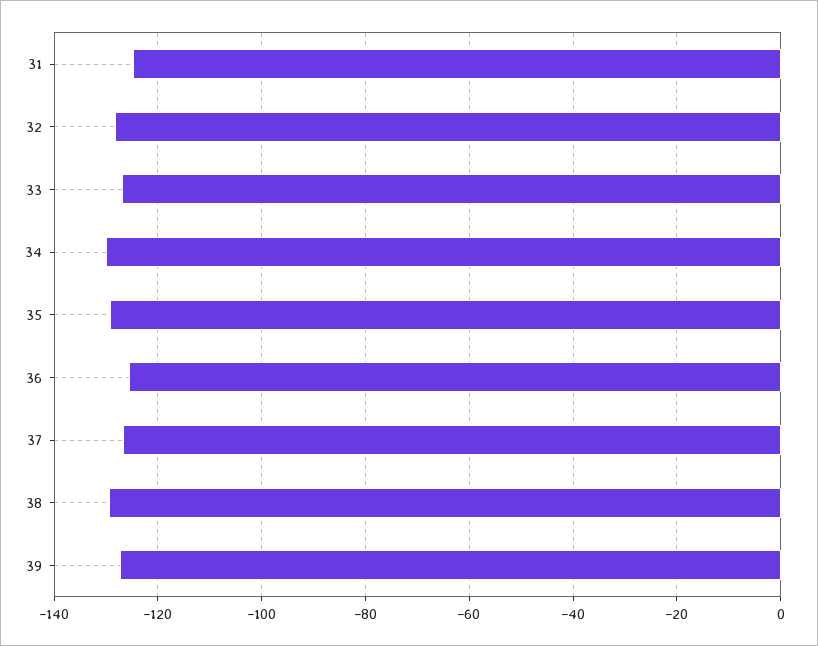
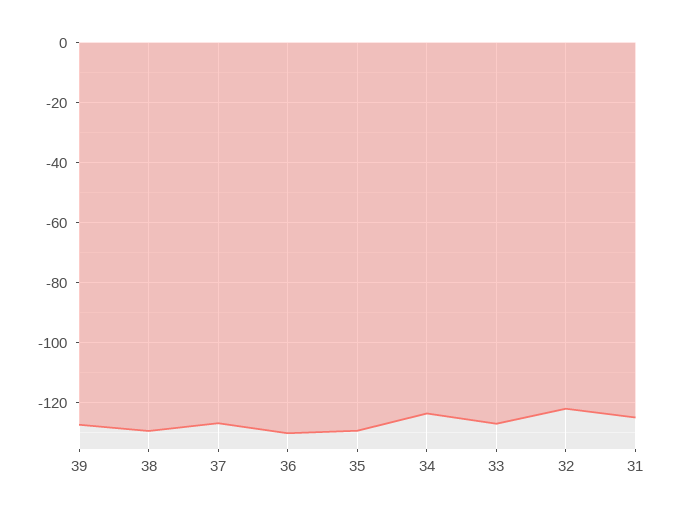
32: -128 -> -122
34: -130 -> -124
36: -126 -> -130

